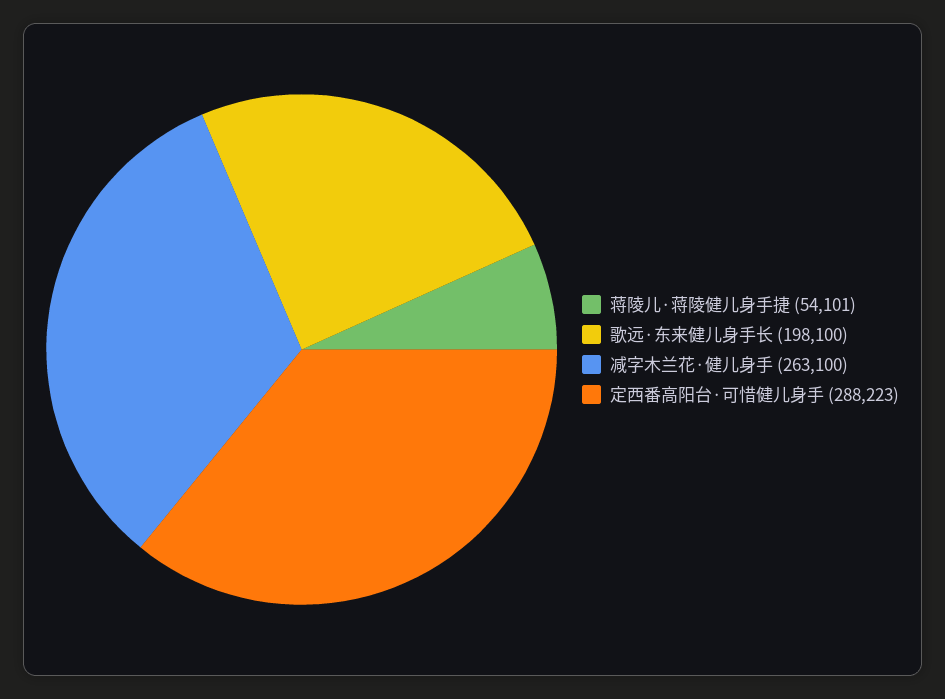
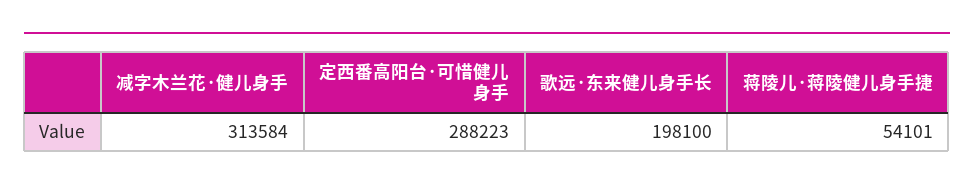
减字木兰花·健儿身手: 263100 -> 313584

